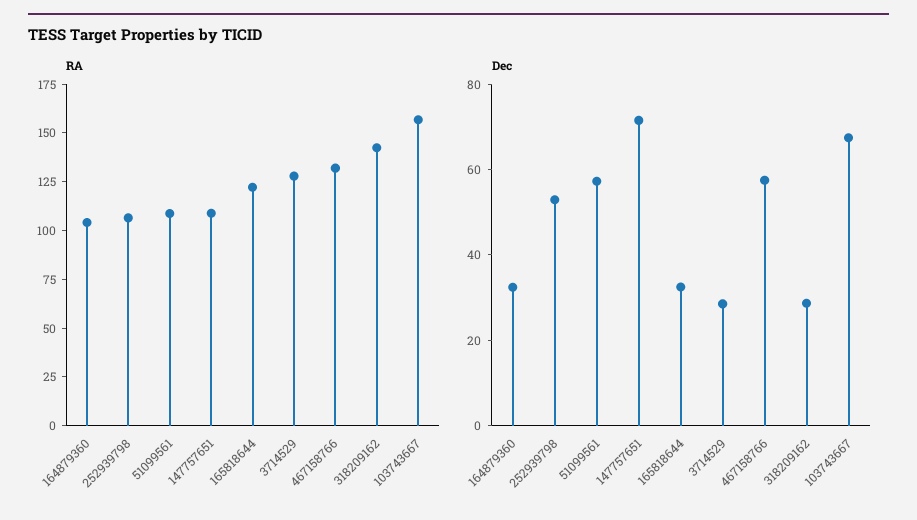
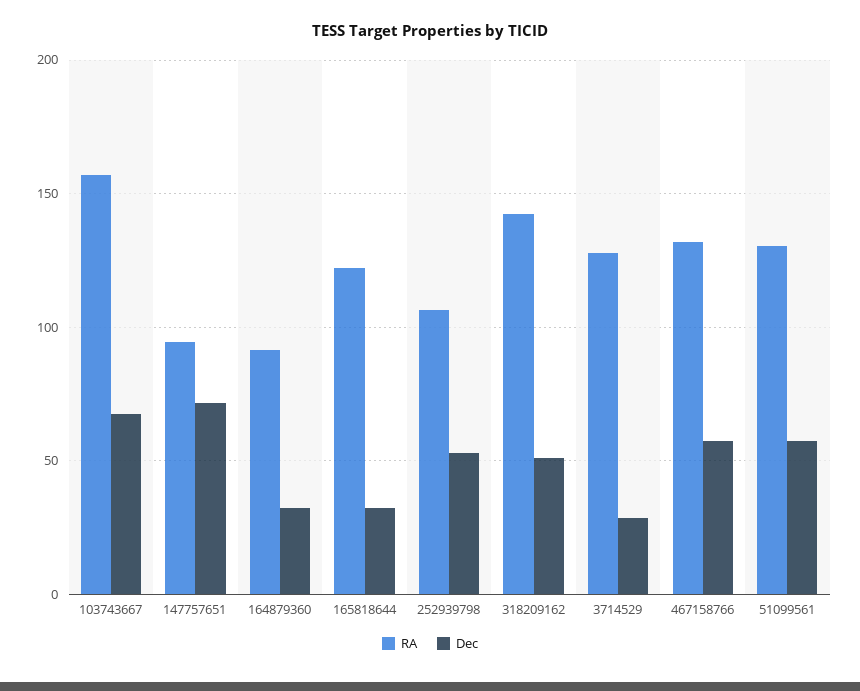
RA, 164879360: 105 -> 90
RA, 51099561: 110 -> 130
RA, 147757651: 110 -> 95
Dec, 318209162: 30 -> 50

